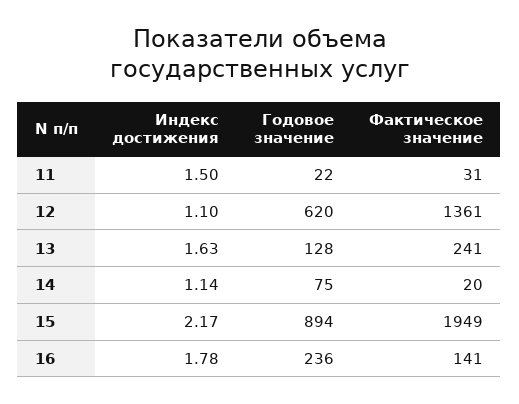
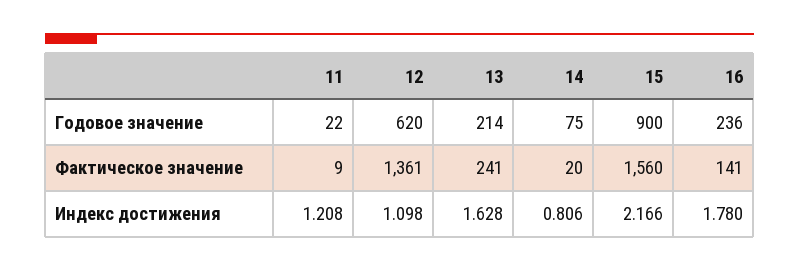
Индекс достижения, 11: 1.5 -> 1.208
Фактическое значение, 11: 31 -> 9
Годовое значение, 13: 128 -> 214
Индекс достижения, 14: 1.14 -> 0.806
Годовое значение, 15: 894 -> 900
Фактическое значение, 15: 1949 -> 1560

